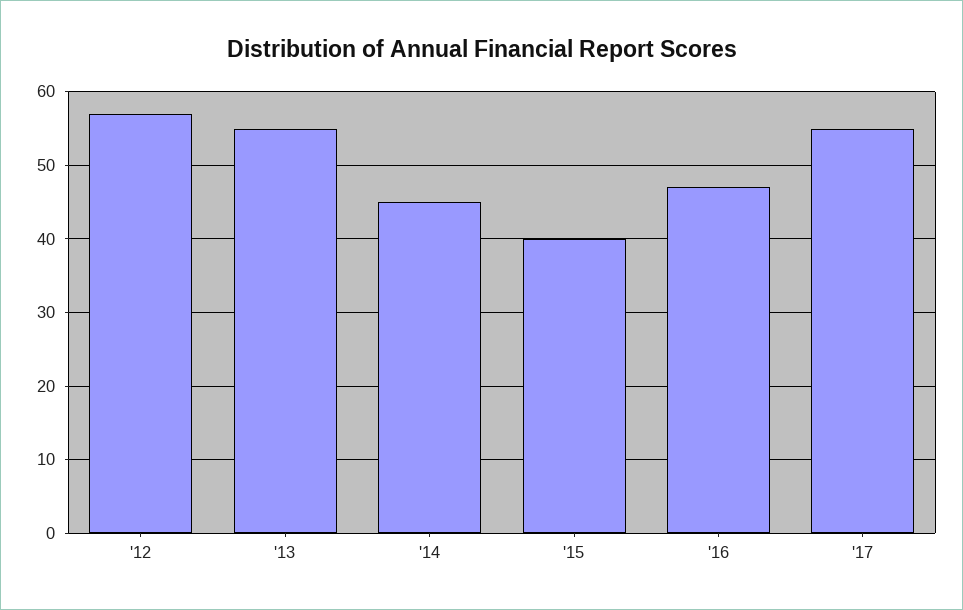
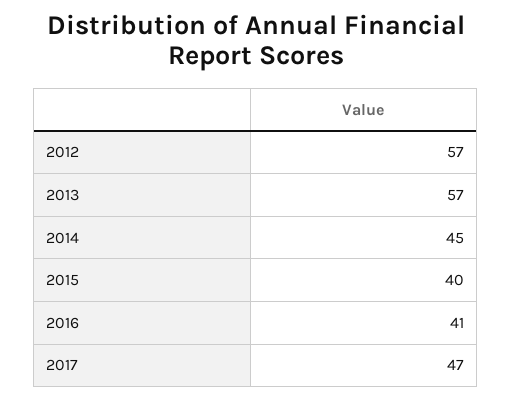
'13: 55 -> 57
'16: 47 -> 41
'17: 55 -> 47

